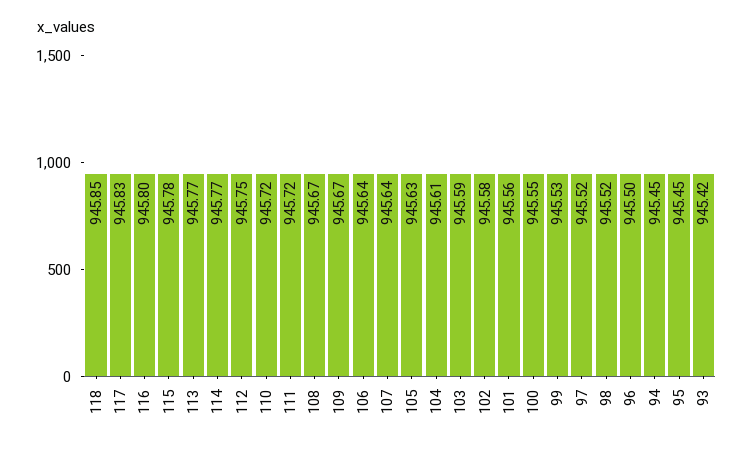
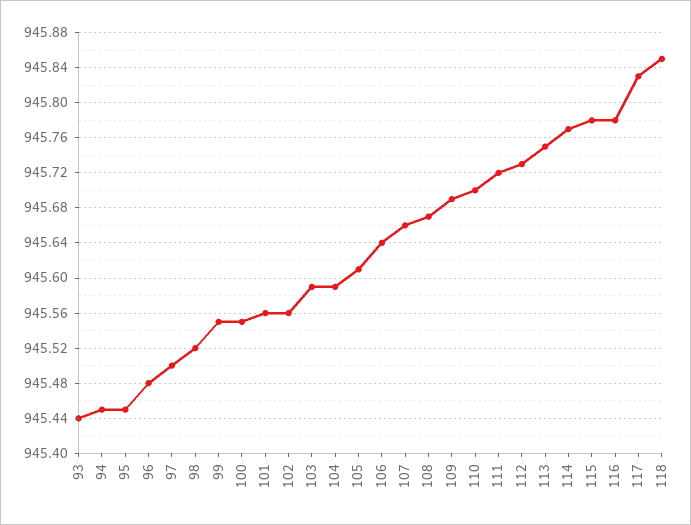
116: 945.8 -> 945.78
113: 945.77 -> 945.75
112: 945.75 -> 945.73
110: 945.72 -> 945.7
109: 945.67 -> 945.69
107: 945.64 -> 945.66
105: 945.63 -> 945.61
104: 945.61 -> 945.59
102: 945.58 -> 945.56
99: 945.53 -> 945.55
97: 945.52 -> 945.5
96: 945.5 -> 945.48
93: 945.42 -> 945.44

